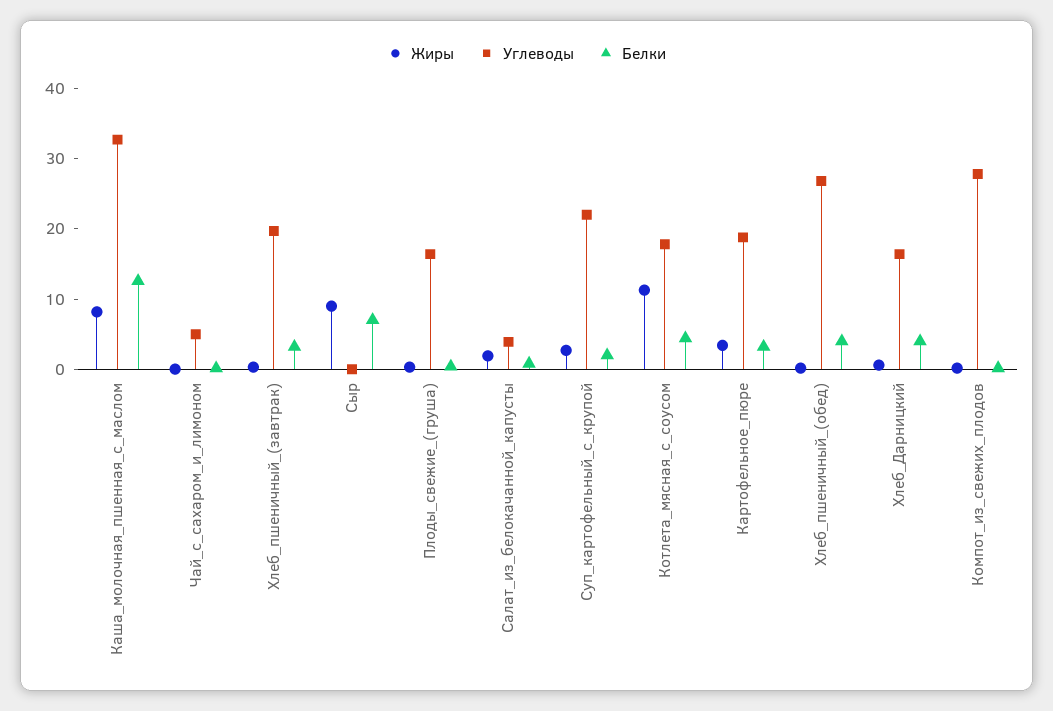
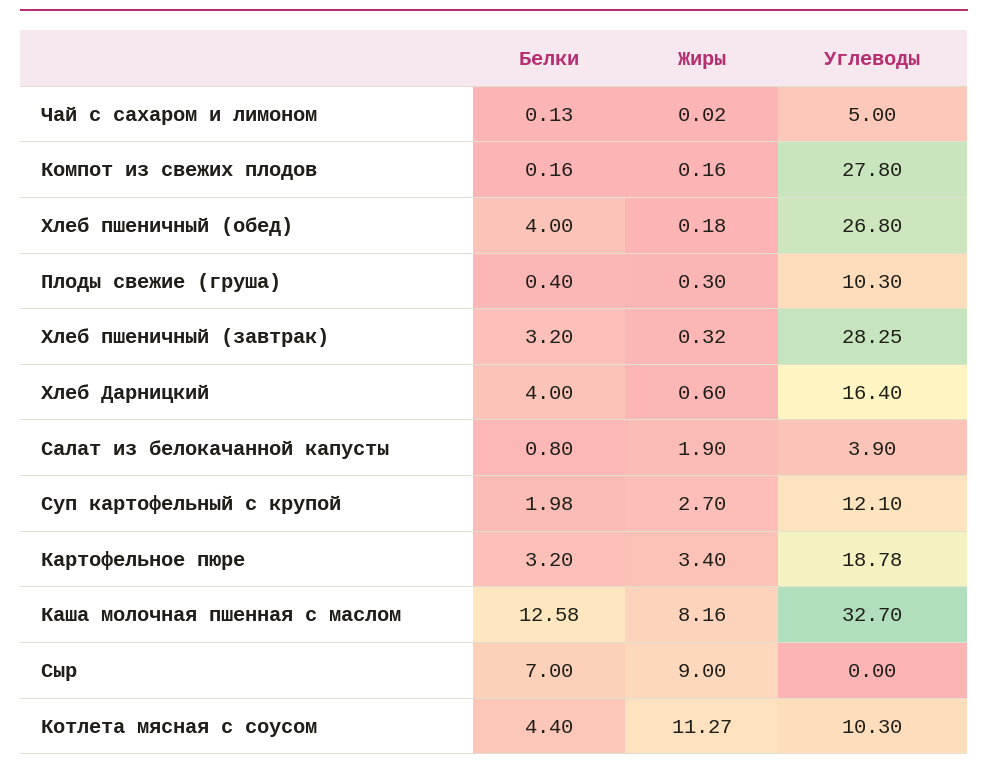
Углеводы, Хлеб_пшеничный_(завтрак): 20 -> 28.25
Углеводы, Плоды_свежие_(груша): 16 -> 10.3
Углеводы, Суп_картофельный_с_крупой: 22 -> 12.1
Углеводы, Котлета_мясная_с_соусом: 18 -> 10.3

